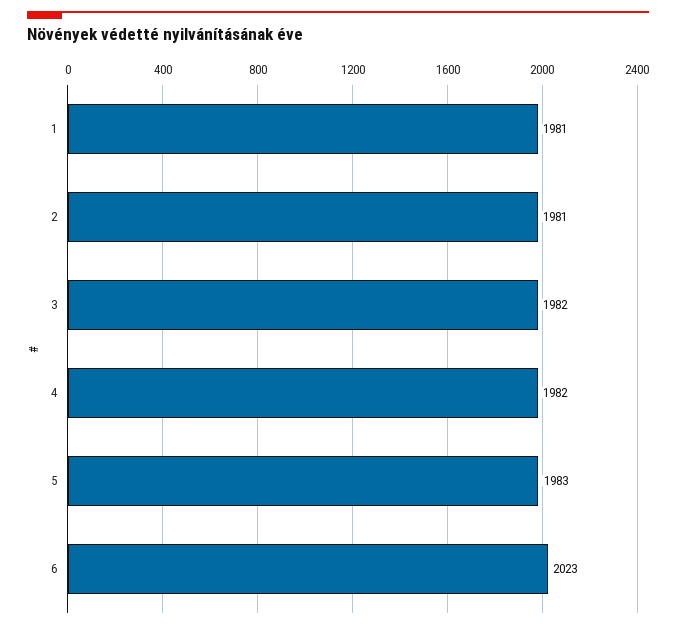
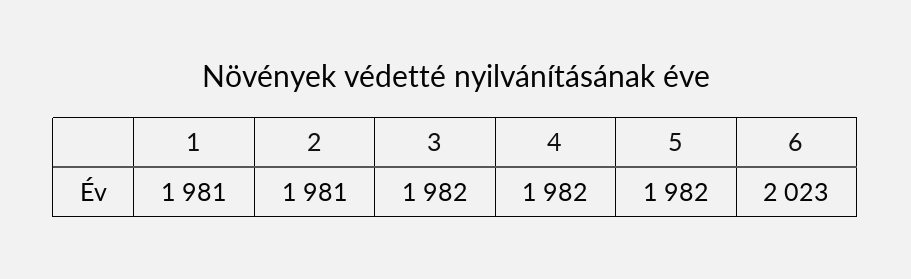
5: 1983 -> 1982

